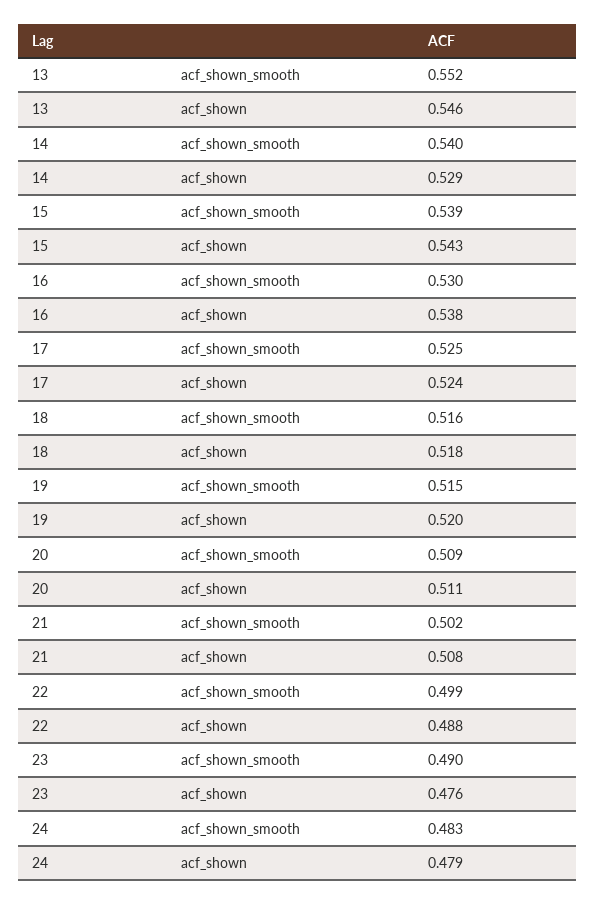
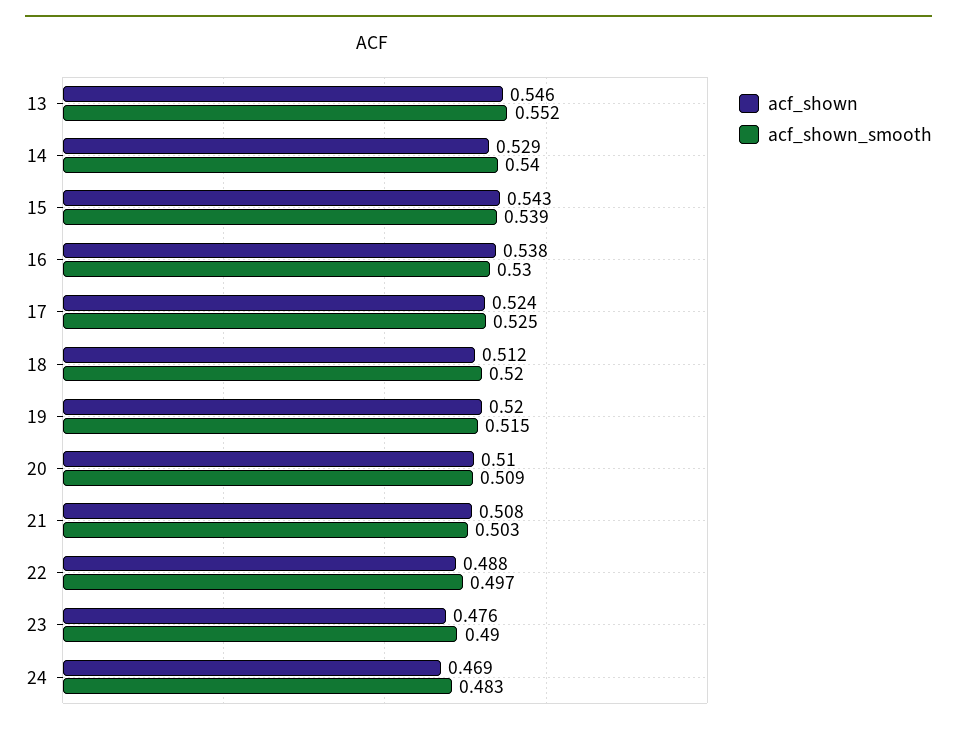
acf_shown_smooth, 18: 0.516 -> 0.52
acf_shown, 18: 0.518 -> 0.512
acf_shown, 20: 0.511 -> 0.51
acf_shown_smooth, 21: 0.502 -> 0.503
acf_shown_smooth, 22: 0.499 -> 0.497
acf_shown, 24: 0.479 -> 0.469

